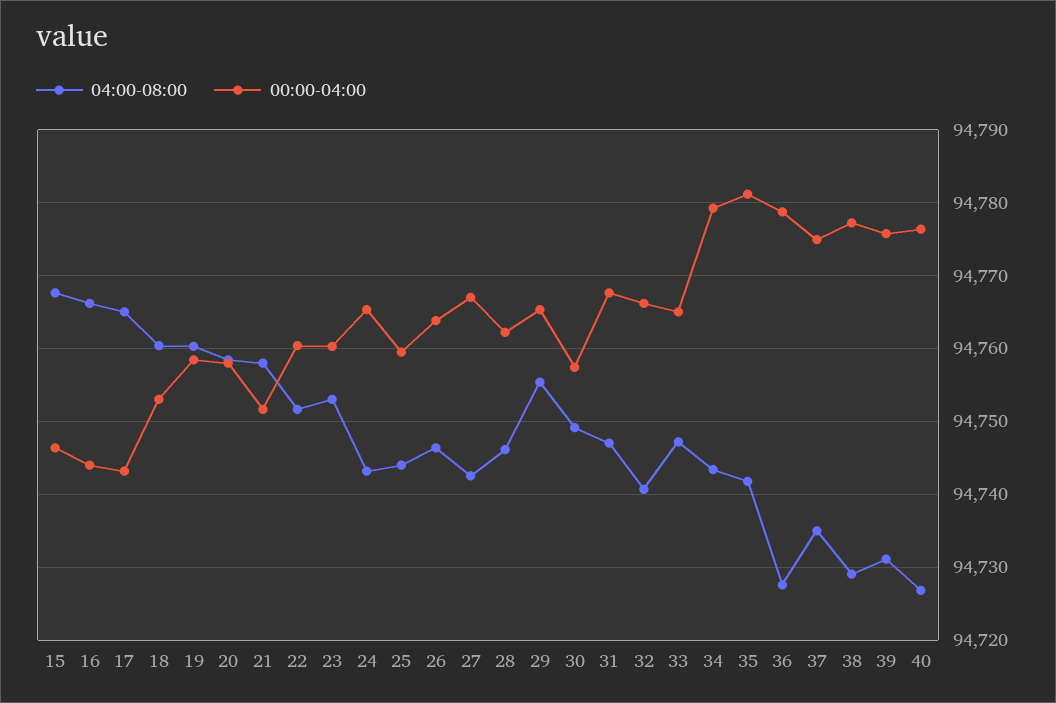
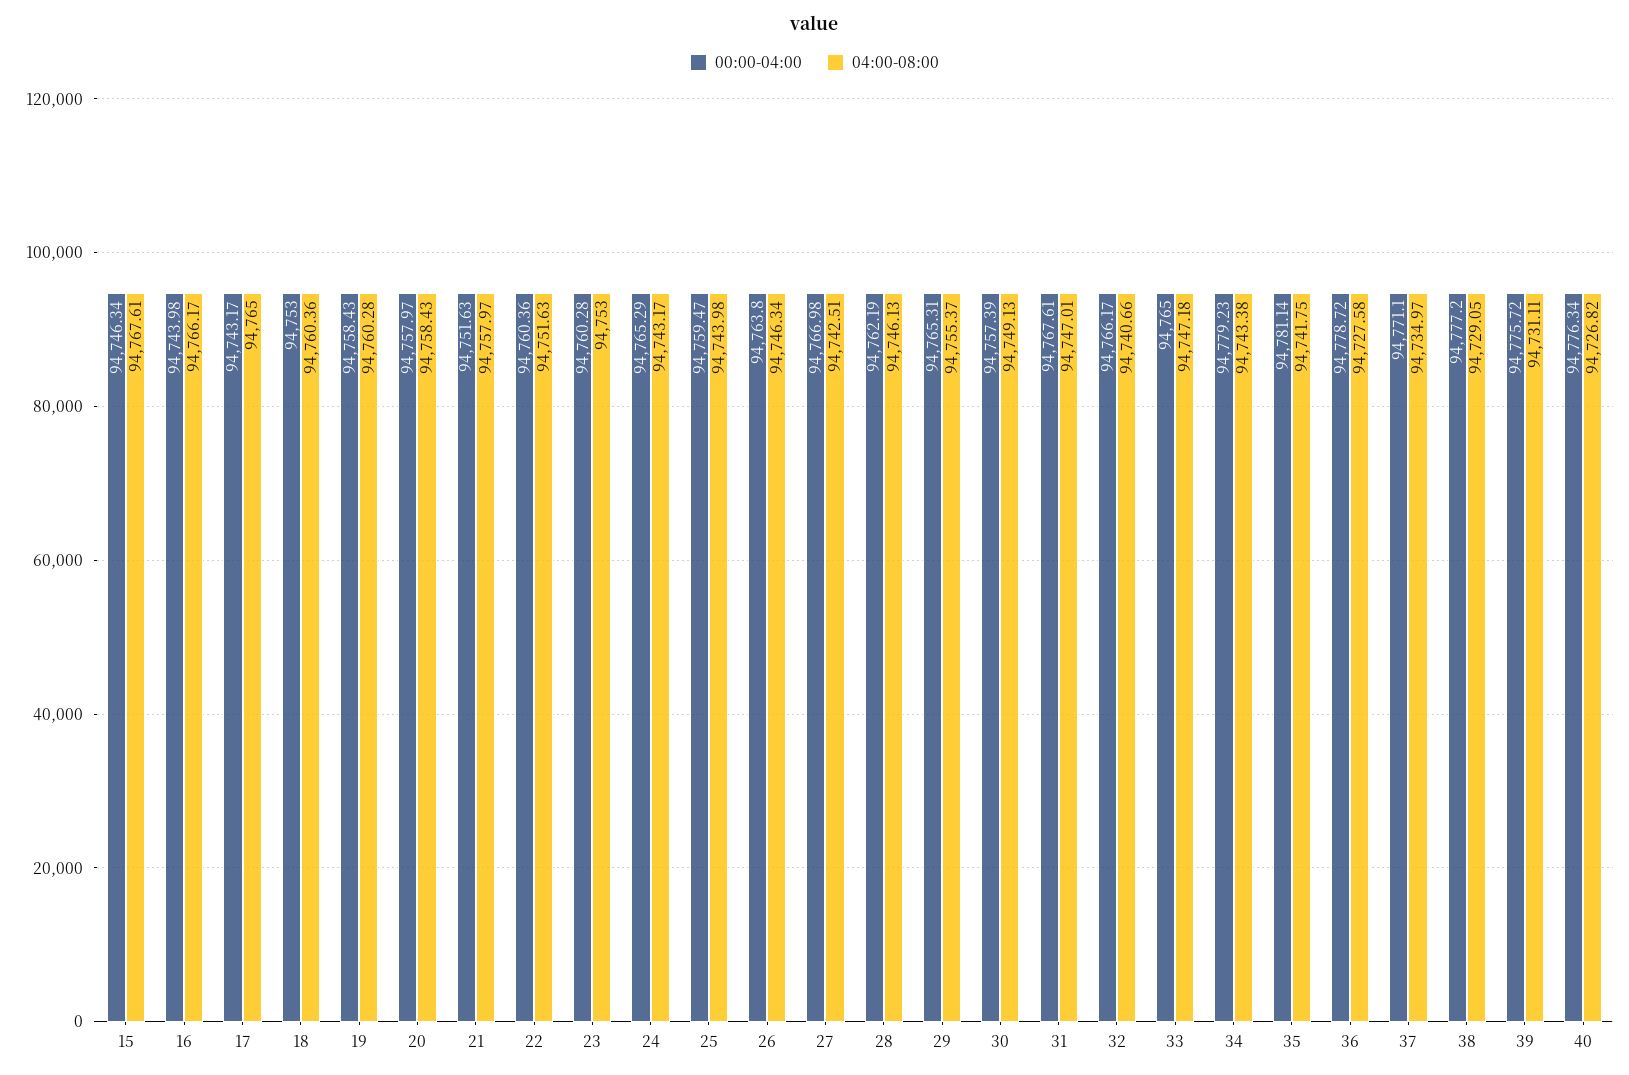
00:00-04:00, 37: 94775 -> 94771.1

